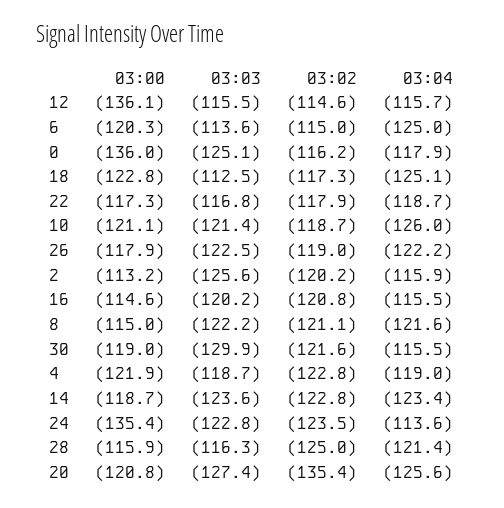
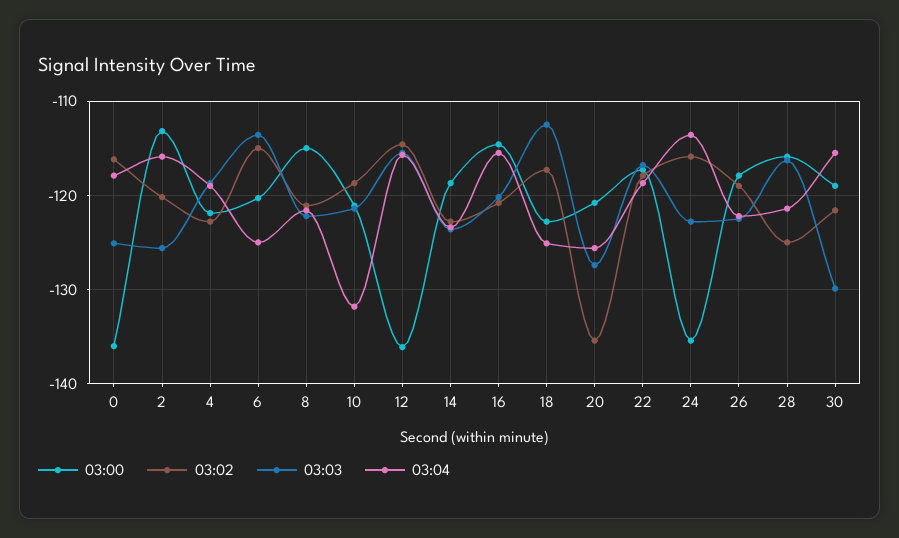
03:04, 10: -126 -> -132
03:02, 24: -123.5 -> -116

